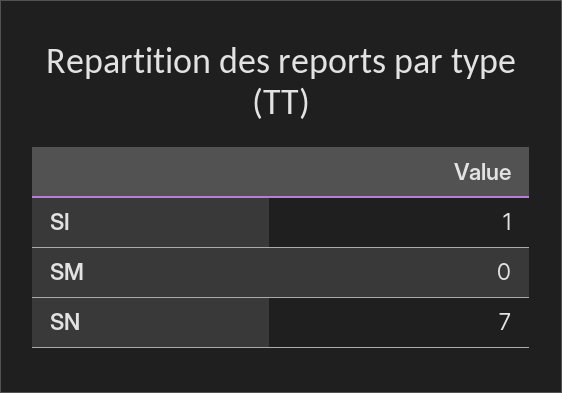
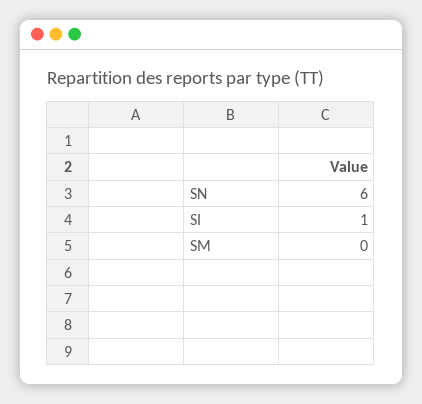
SN: 7 -> 6

